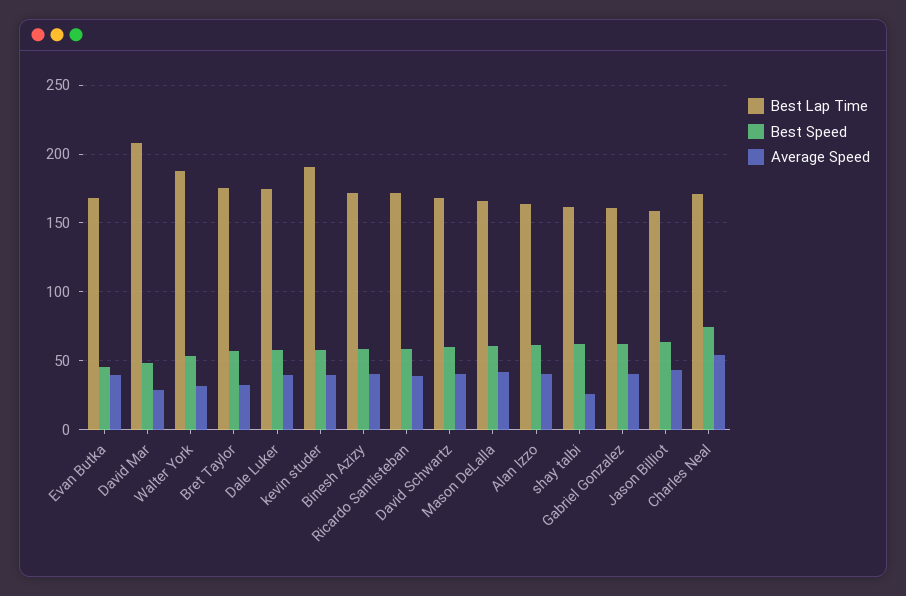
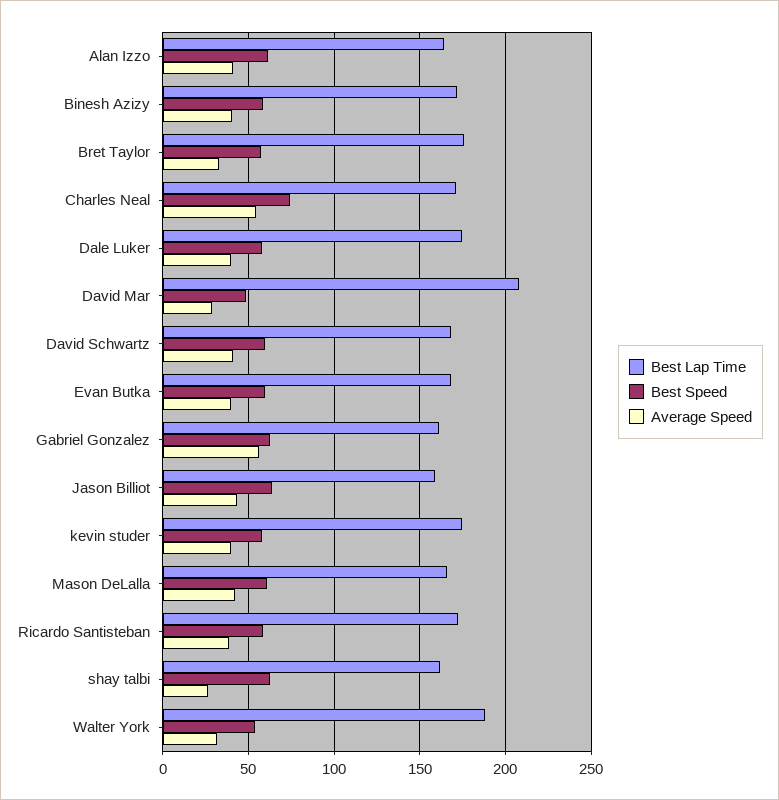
Best Speed, Evan Butka: 45 -> 60
Best Lap Time, kevin studer: 190 -> 175
Average Speed, Gabriel Gonzalez: 40 -> 55

